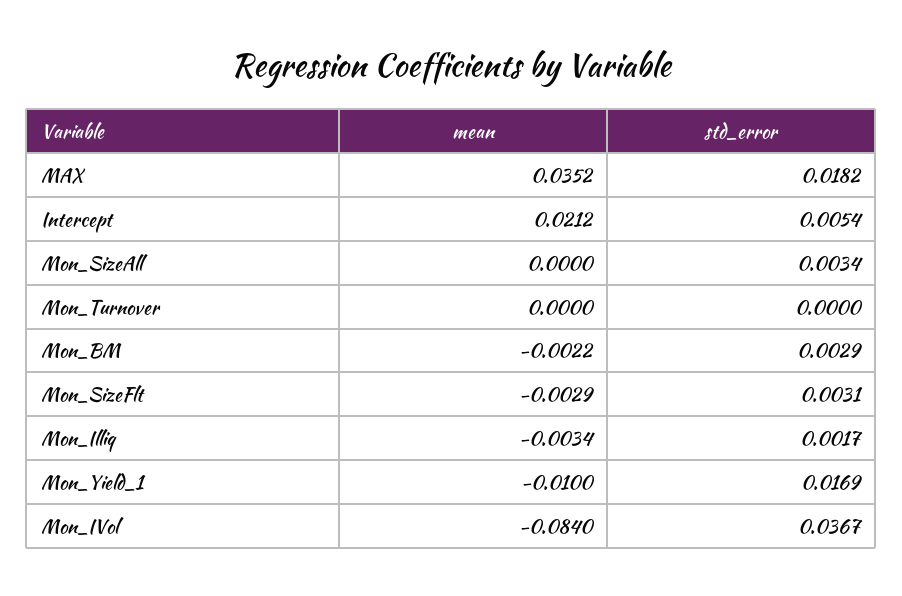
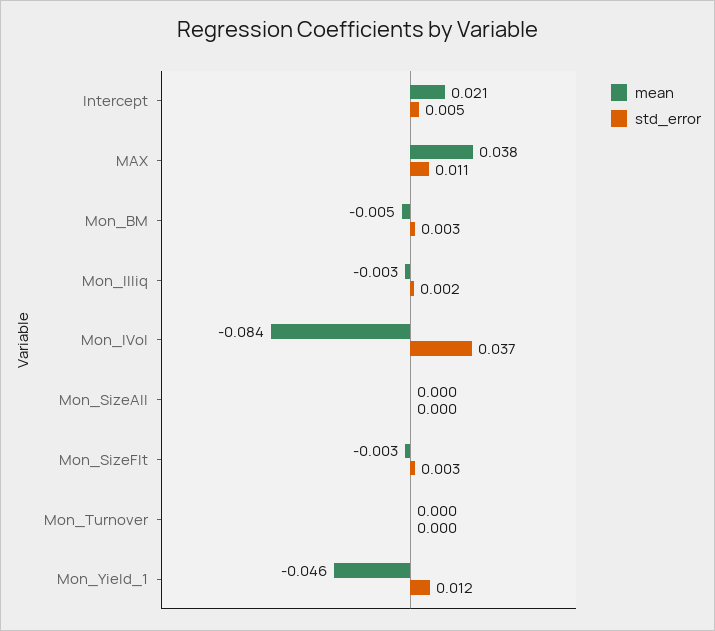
mean, MAX: 0.0352 -> 0.038
std_error, MAX: 0.0182 -> 0.011
std_error, Mon_SizeAll: 0.0034 -> 0
mean, Mon_BM: -0.0022 -> -0.005
mean, Mon_Yield_1: -0.01 -> -0.046
std_error, Mon_Yield_1: 0.0169 -> 0.012

